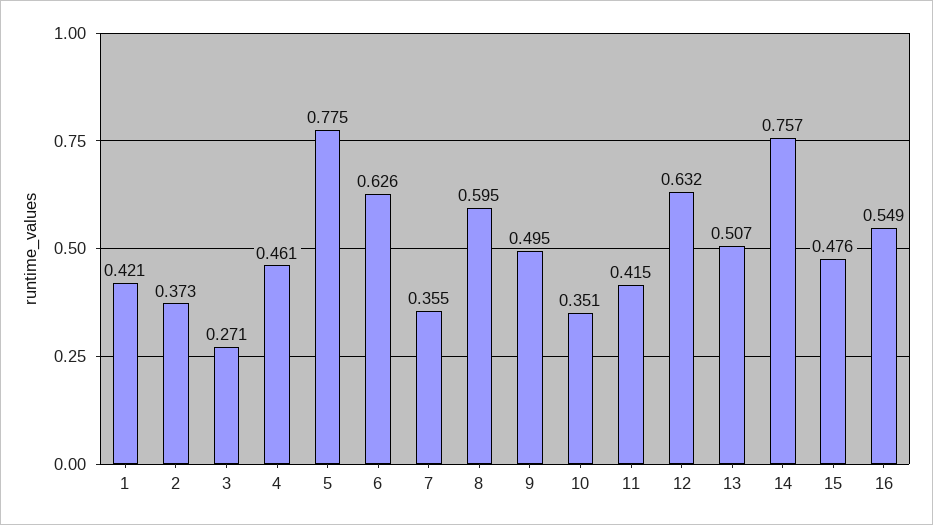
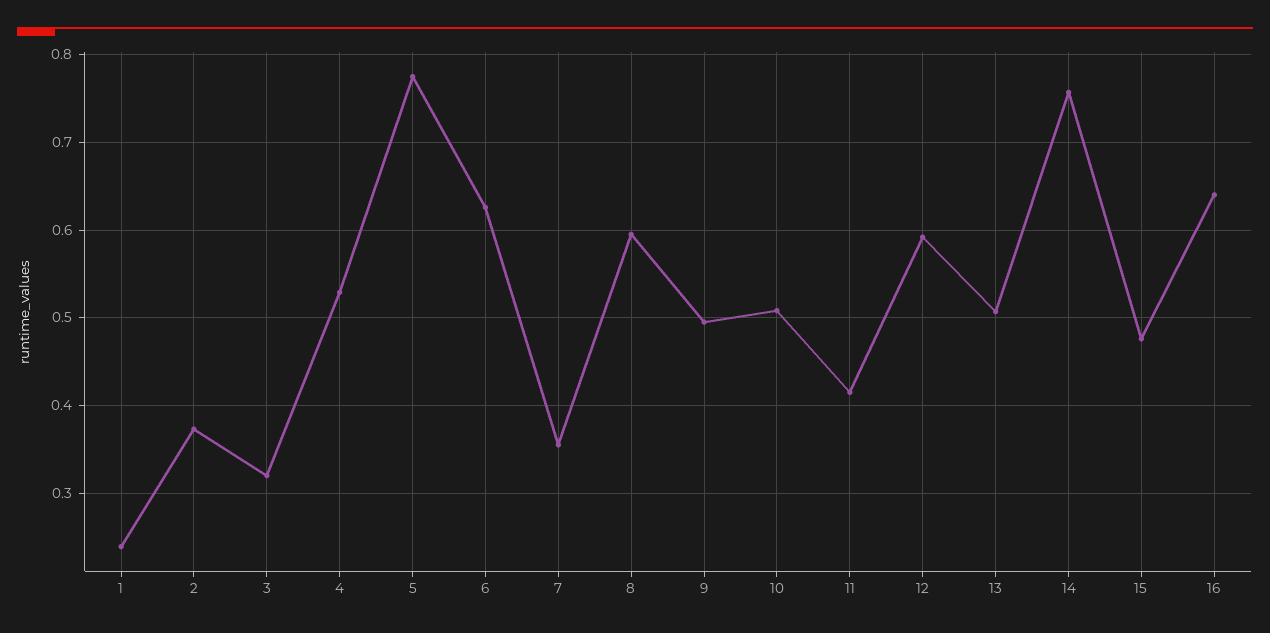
1: 0.421 -> 0.24
3: 0.271 -> 0.32
4: 0.461 -> 0.53
10: 0.351 -> 0.51
12: 0.632 -> 0.59
16: 0.549 -> 0.64

